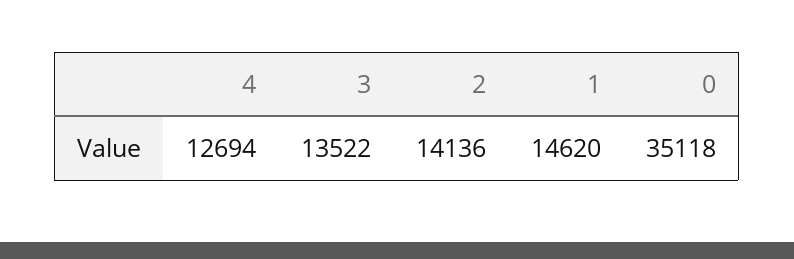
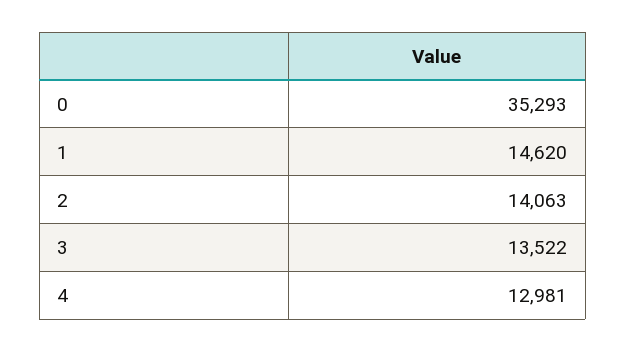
4: 12694 -> 12981
2: 14136 -> 14063
0: 35118 -> 35293

